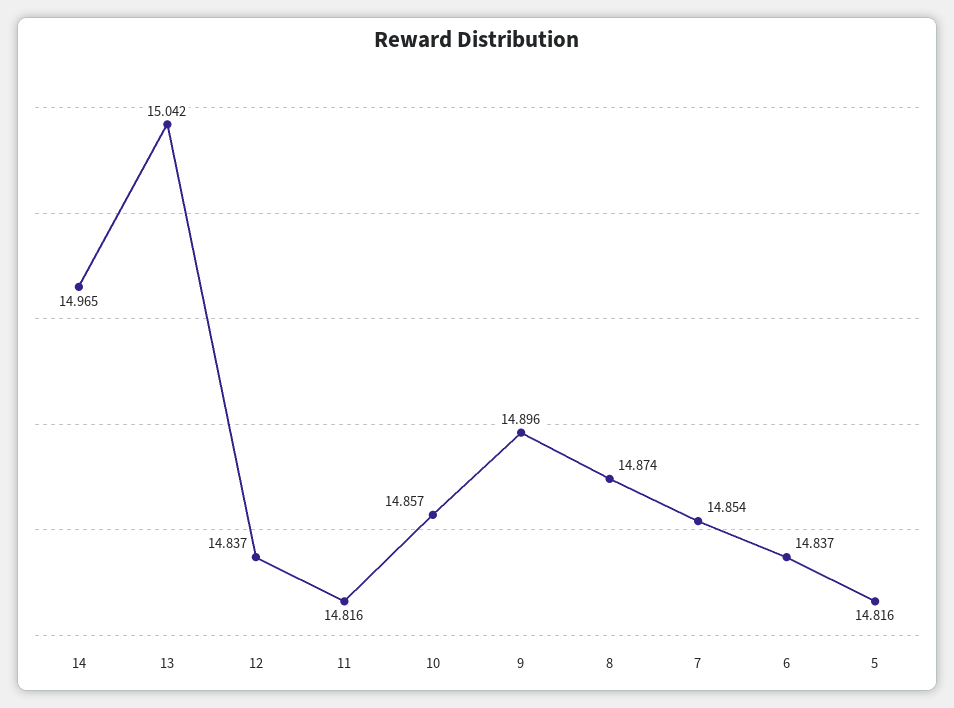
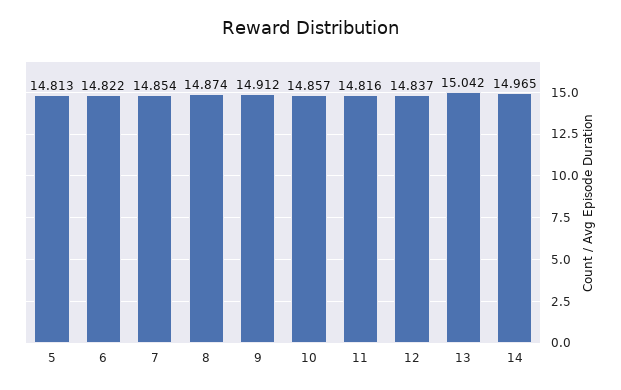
9: 14.896 -> 14.912
6: 14.837 -> 14.822
5: 14.816 -> 14.813

